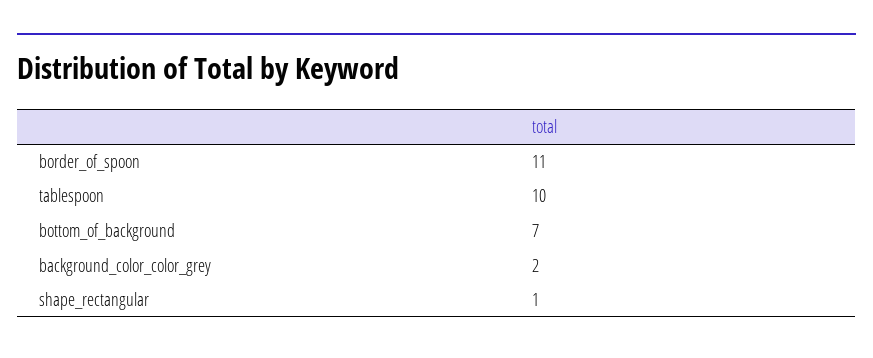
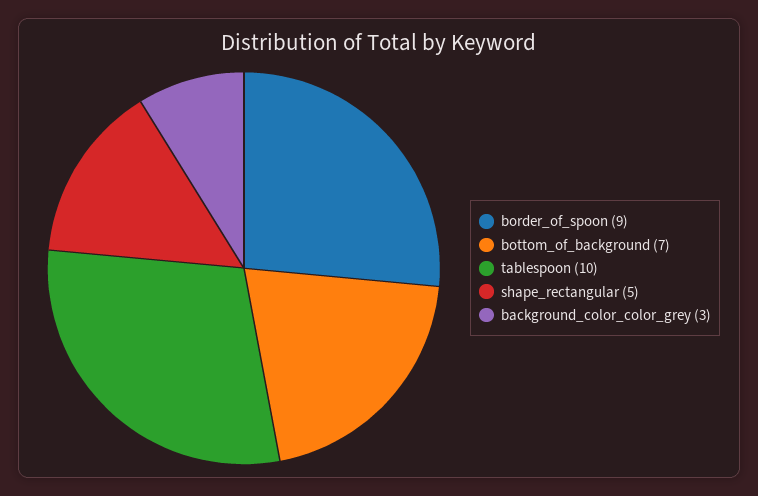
border_of_spoon: 11 -> 9
background_color_color_grey: 2 -> 3
shape_rectangular: 1 -> 5

